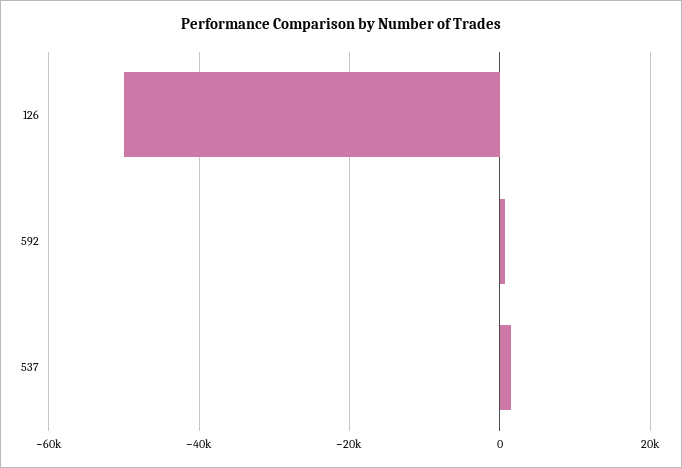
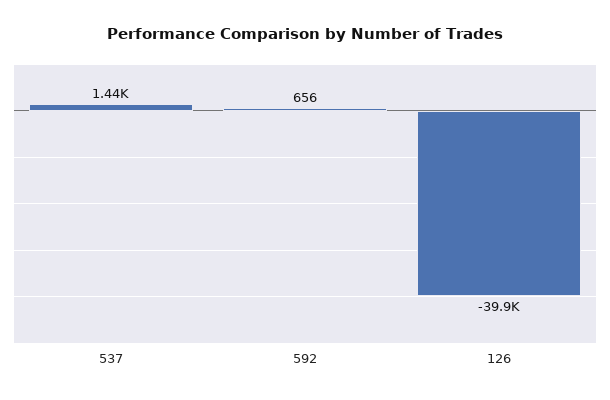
126: -50000 -> -39900

